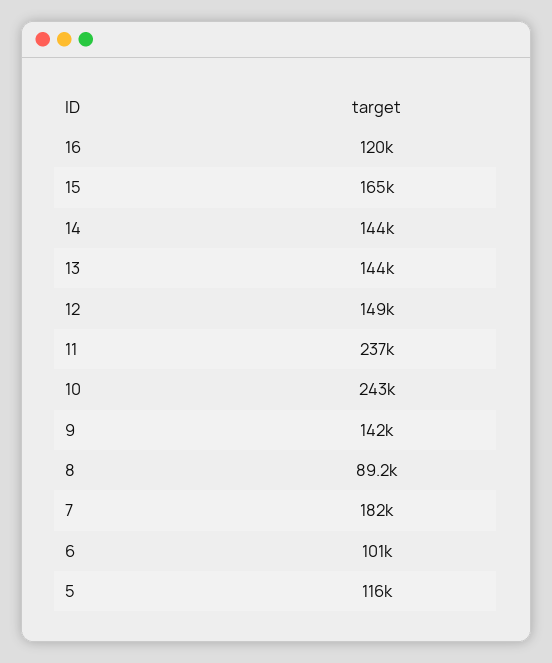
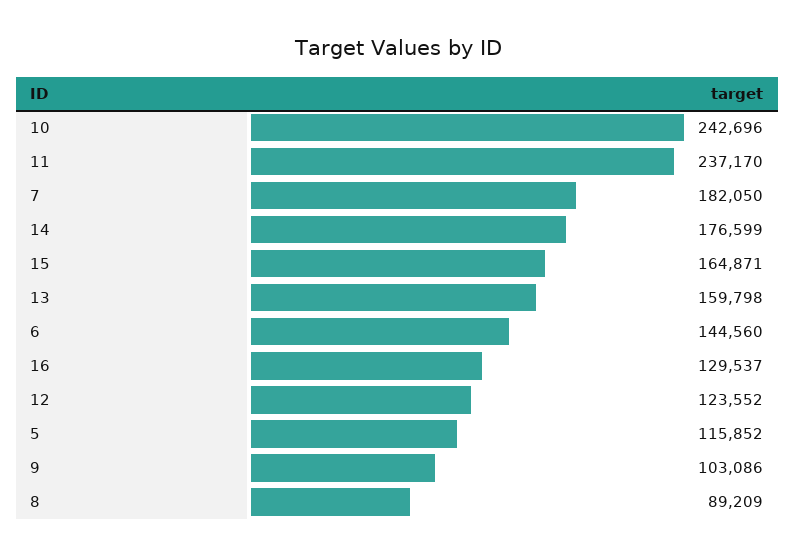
16: 120000 -> 129537
14: 144000 -> 176599
13: 144000 -> 159798
12: 149000 -> 123552
9: 142000 -> 103086
6: 101000 -> 144560

